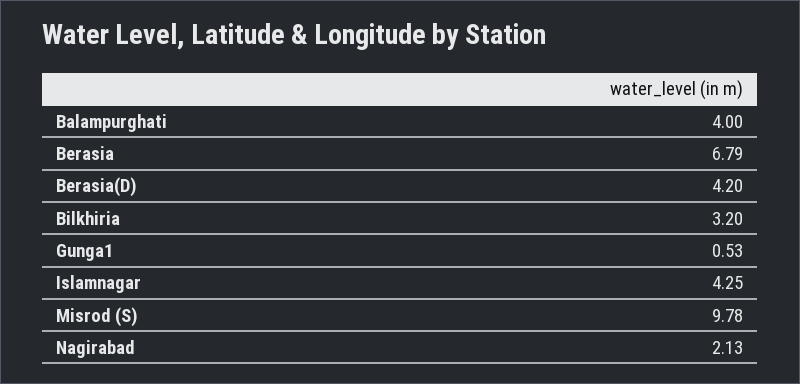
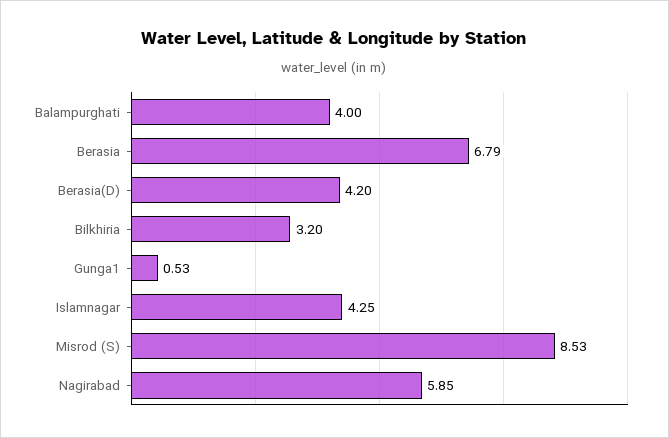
Misrod (S): 9.78 -> 8.53
Nagirabad: 2.13 -> 5.85

